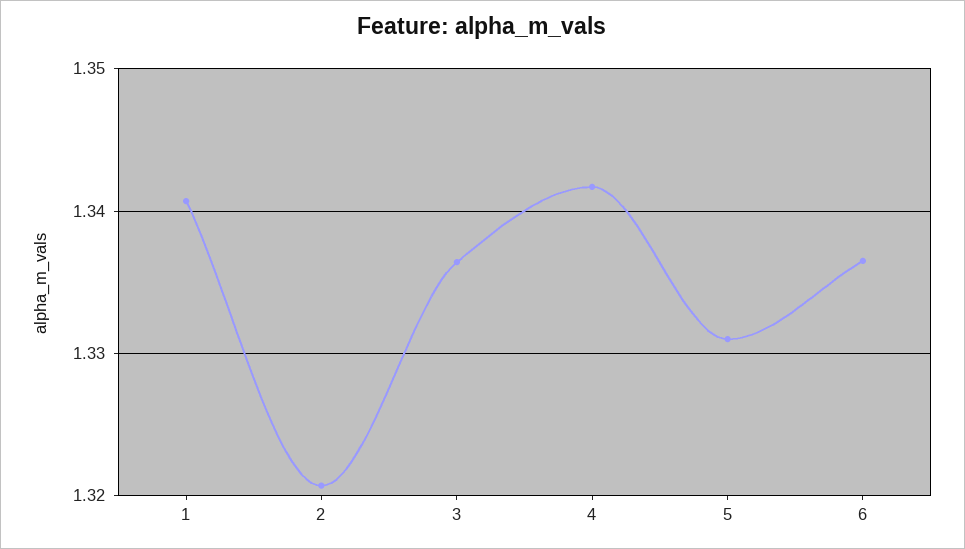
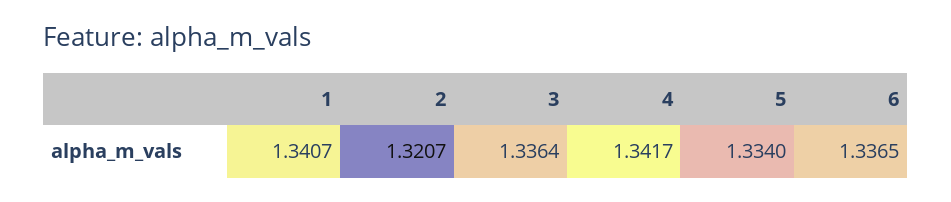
5: 1.331 -> 1.334

